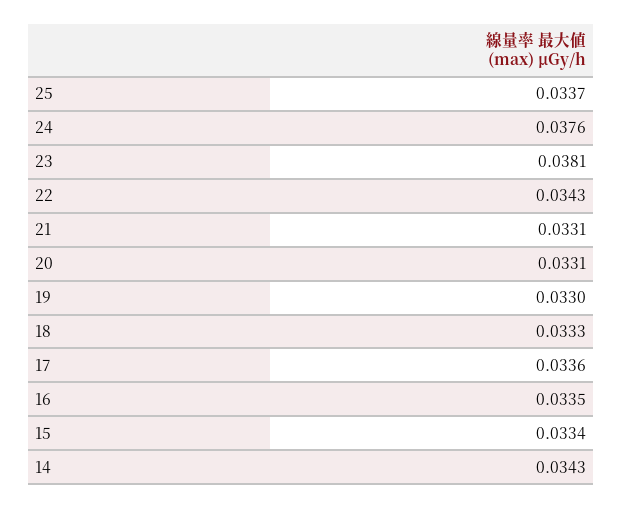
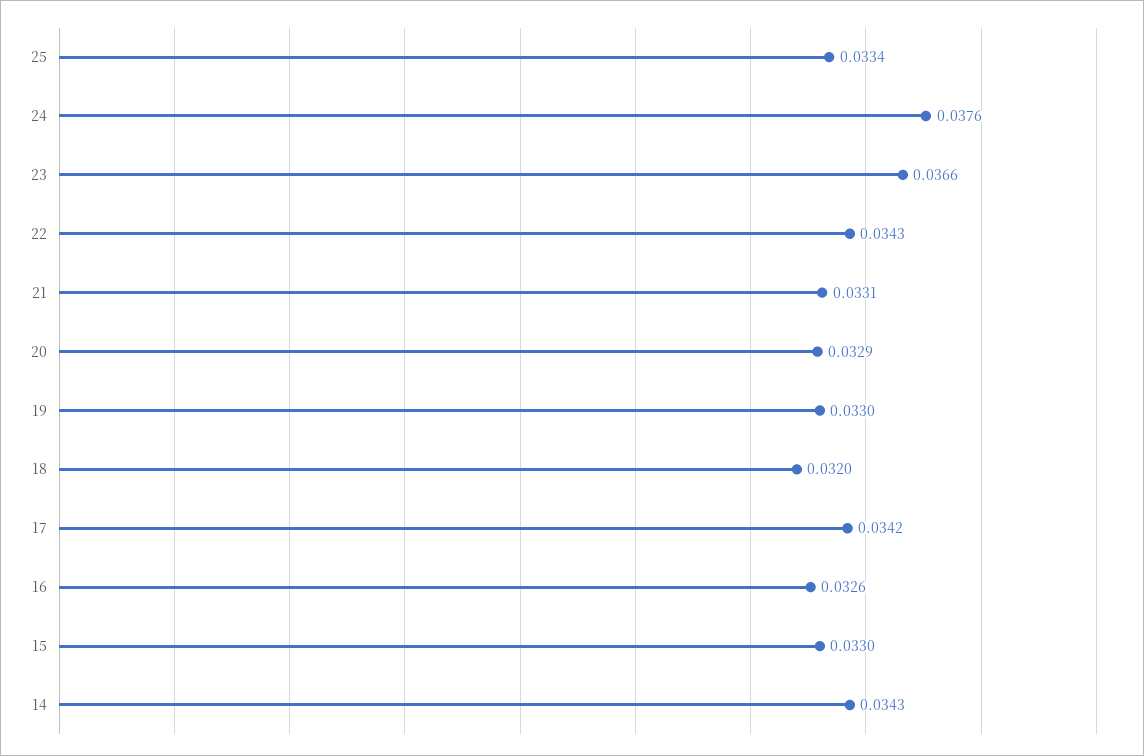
25: 0.0337 -> 0.0334
23: 0.0381 -> 0.0366
20: 0.0331 -> 0.0329
18: 0.0333 -> 0.032
17: 0.0336 -> 0.0342
16: 0.0335 -> 0.0326
15: 0.0334 -> 0.033

